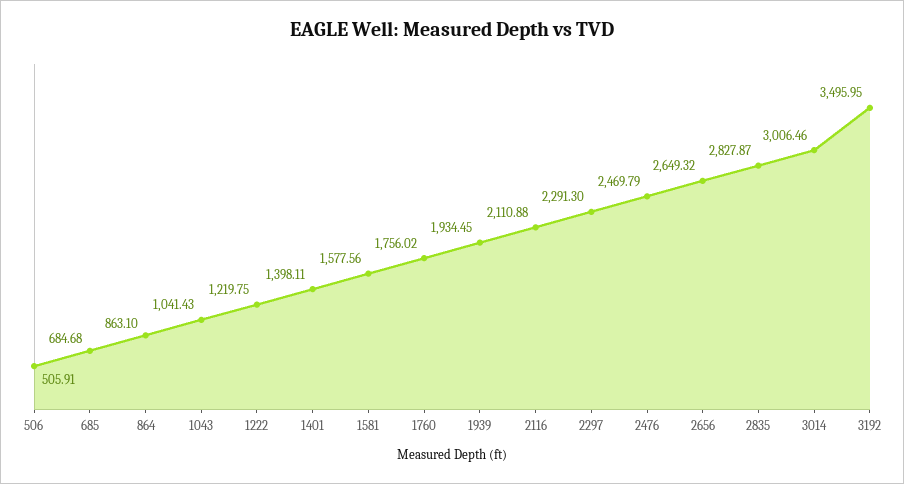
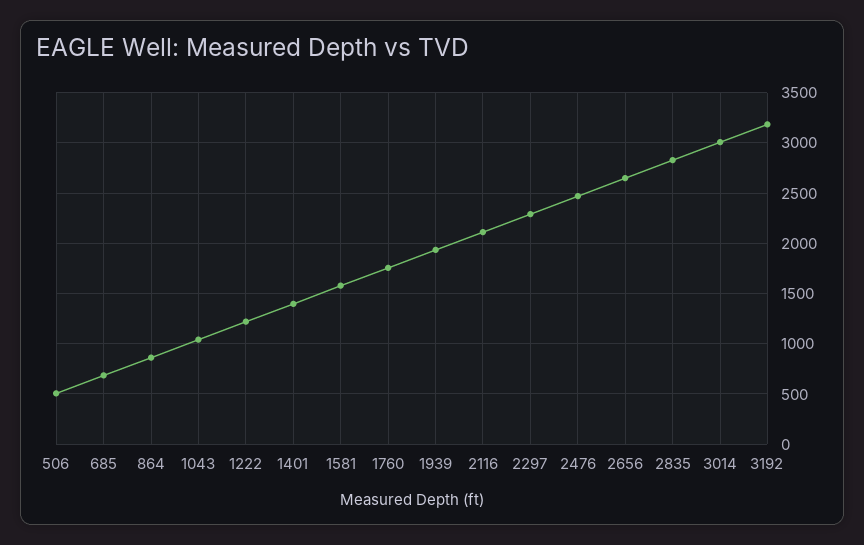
3192: 3495.95 -> 3200

